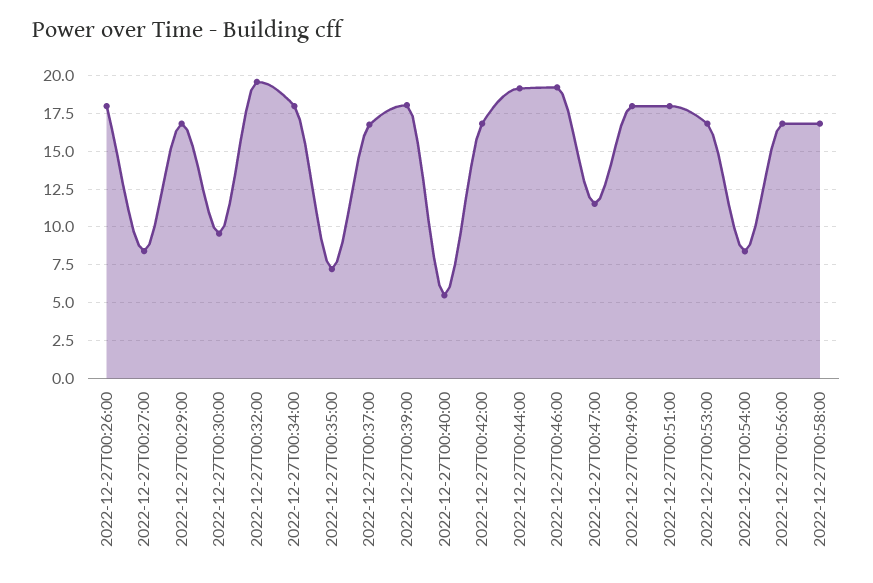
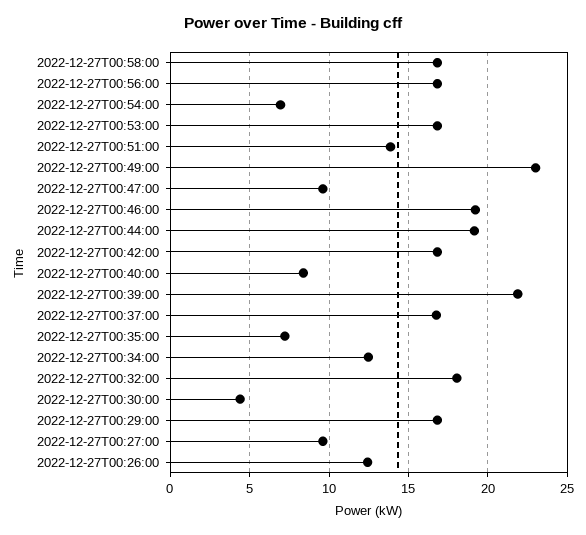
2022-12-27T00:26:00: 18 -> 12.5
2022-12-27T00:27:00: 8.5 -> 9.5
2022-12-27T00:30:00: 9.5 -> 4.5
2022-12-27T00:32:00: 19.5 -> 18
2022-12-27T00:34:00: 18 -> 12.5
2022-12-27T00:39:00: 18 -> 22
2022-12-27T00:40:00: 5.5 -> 8.5
2022-12-27T00:47:00: 11.5 -> 9.5
2022-12-27T00:49:00: 18 -> 23
2022-12-27T00:51:00: 18 -> 14
2022-12-27T00:54:00: 8.5 -> 7

